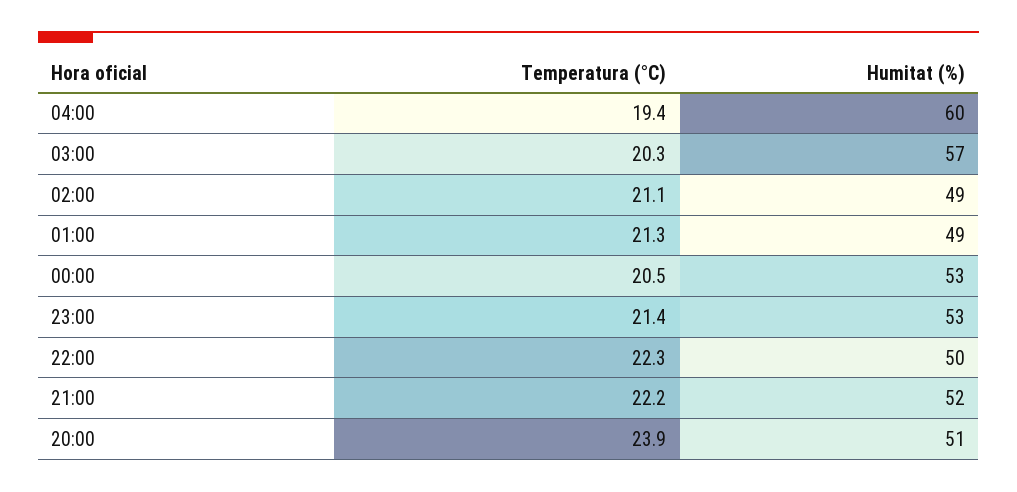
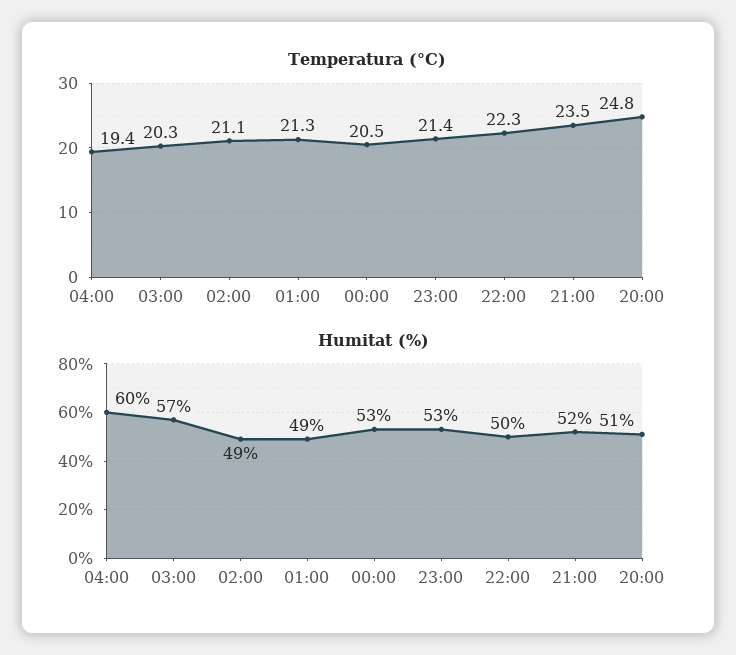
Temperatura (°C), 21:00: 22.2 -> 23.5
Temperatura (°C), 20:00: 23.9 -> 24.8

